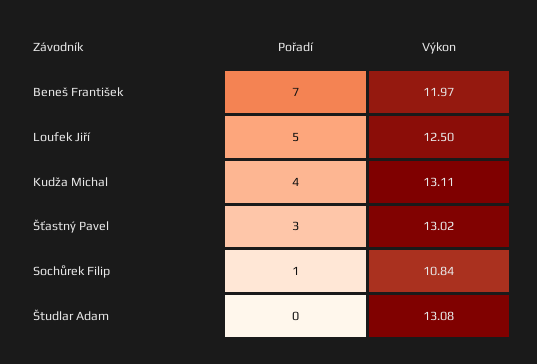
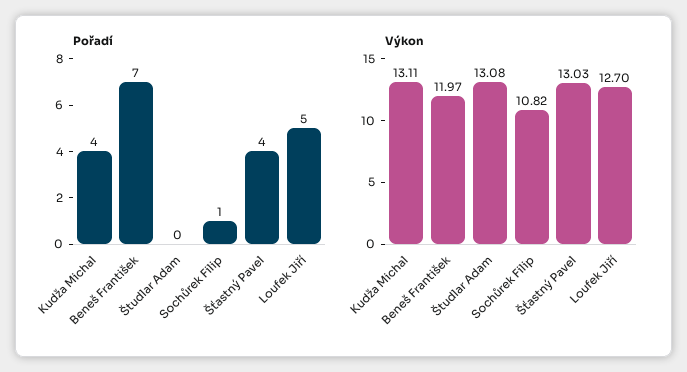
Výkon, Loufek Jiří: 12.5 -> 12.7
Pořadí, Šťastný Pavel: 3 -> 4
Výkon, Šťastný Pavel: 13.02 -> 13.03
Výkon, Sochůrek Filip: 10.84 -> 10.82

